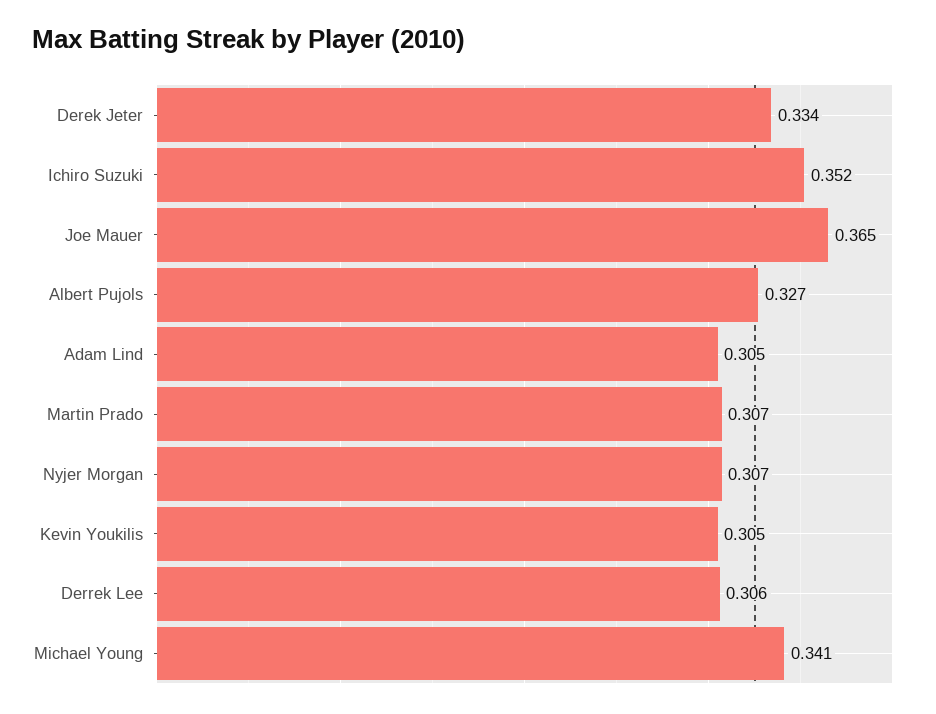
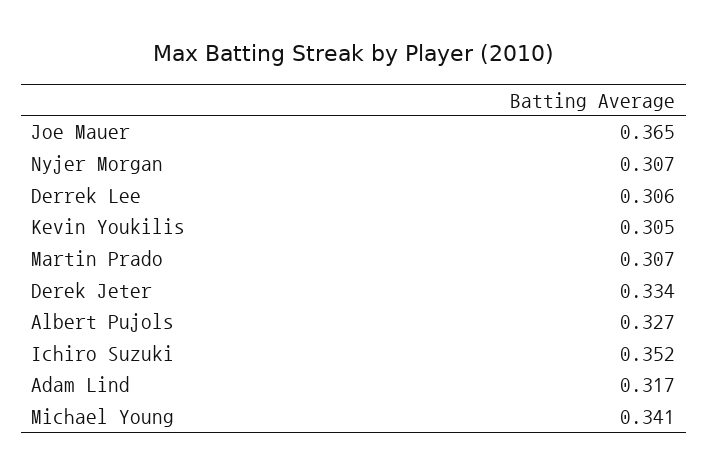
Adam Lind: 0.305 -> 0.317

